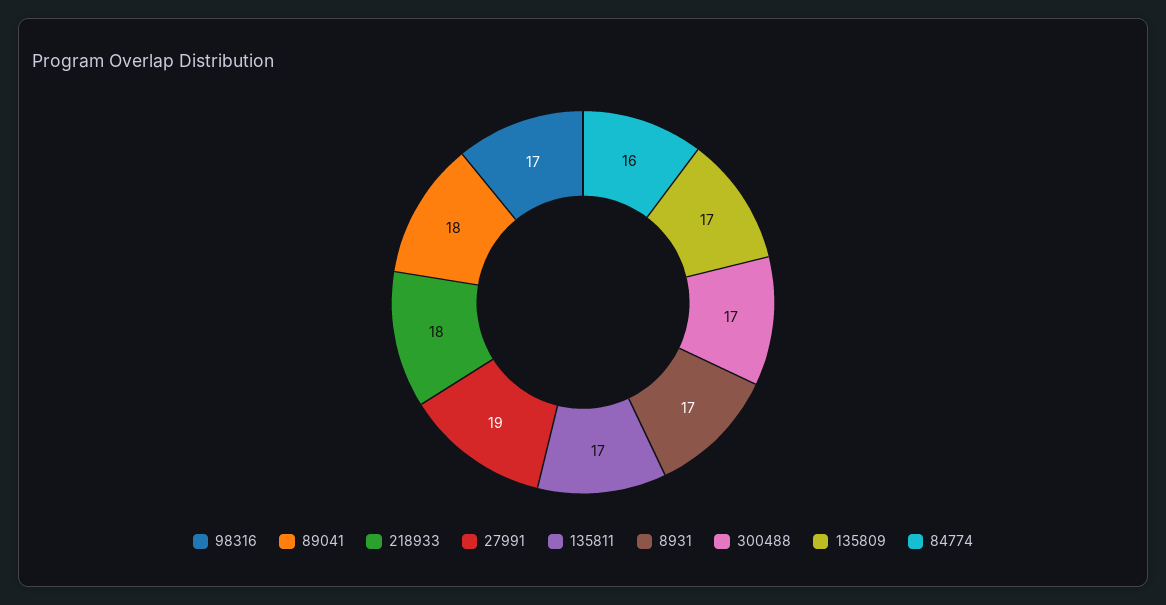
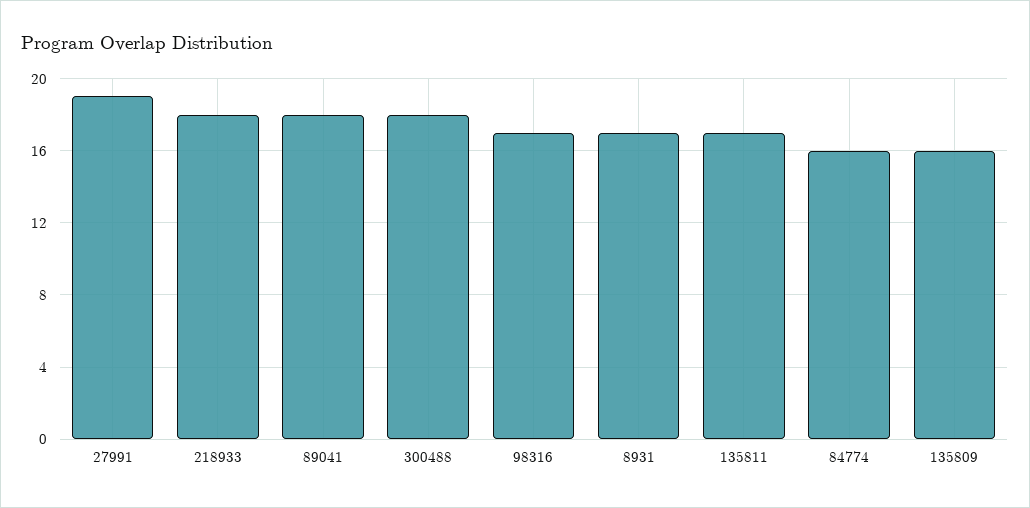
300488: 17 -> 18
135809: 17 -> 16

